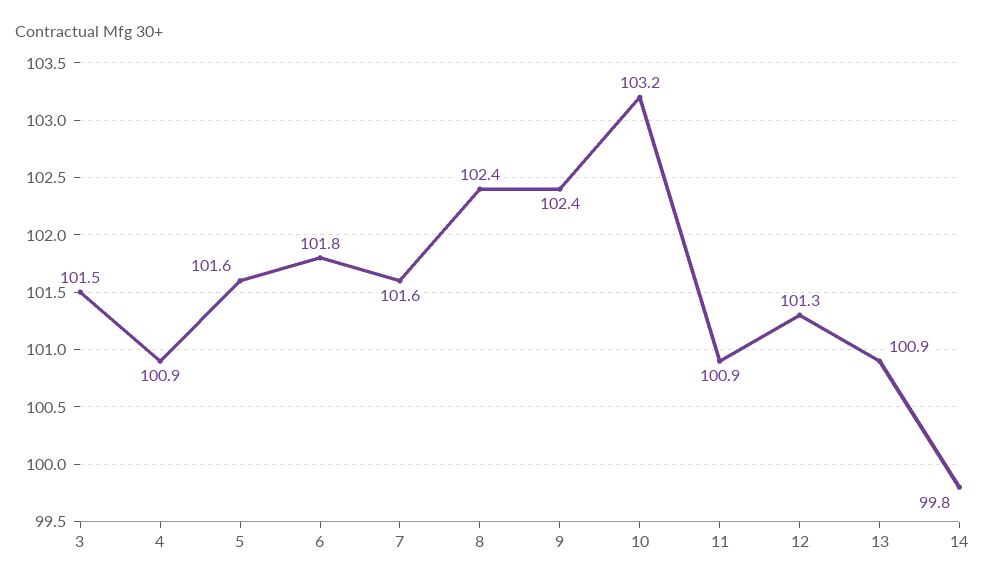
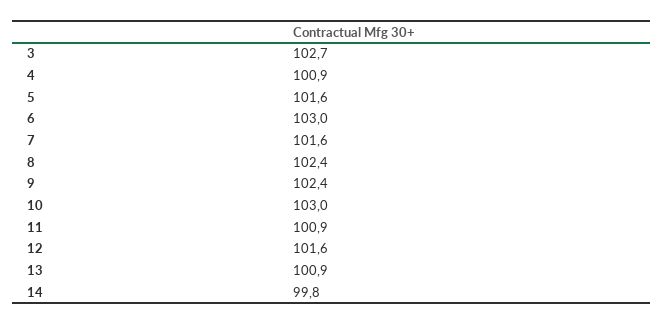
3: 101.5 -> 102.7
6: 101.8 -> 103
10: 103.2 -> 103
12: 101.3 -> 101.6

